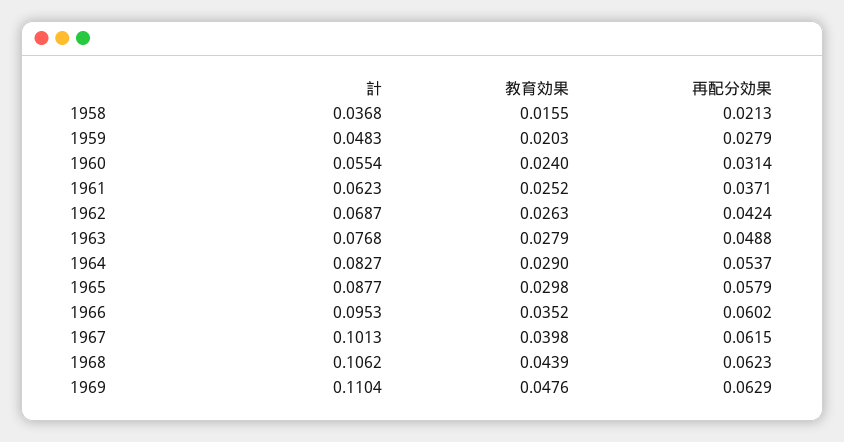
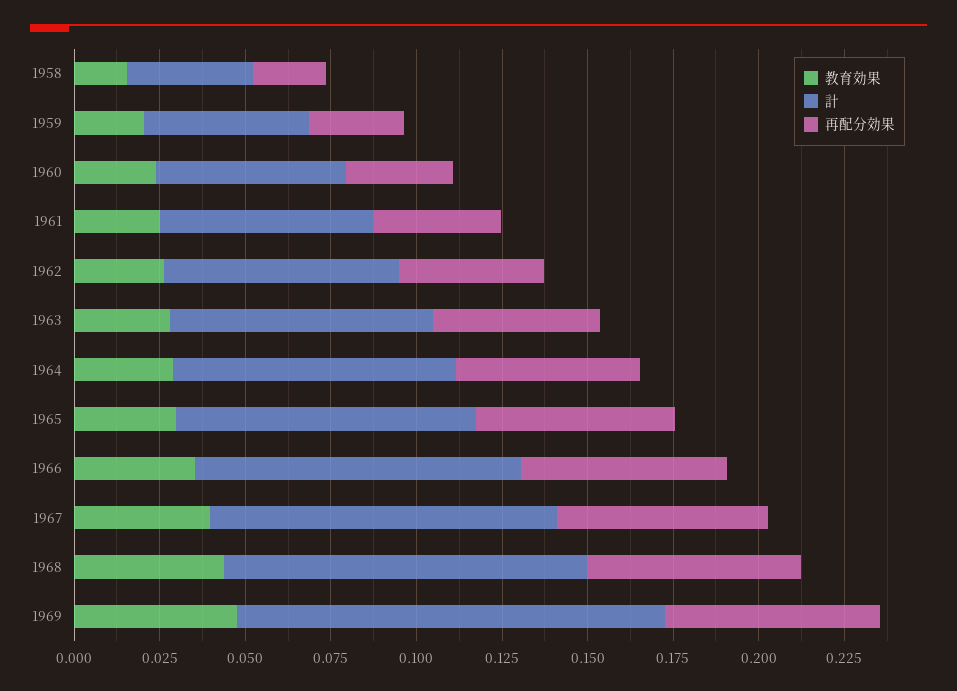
計, 1969: 0.1104 -> 0.125

